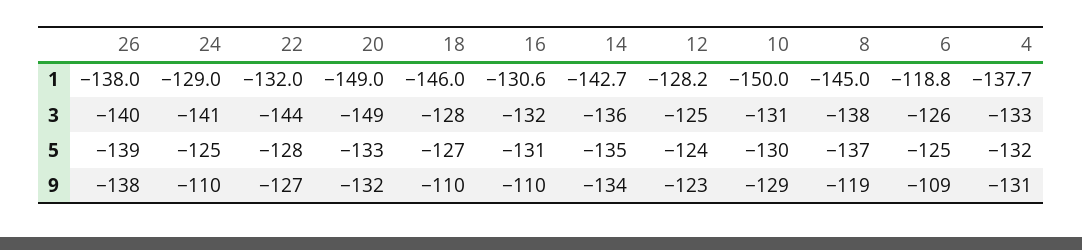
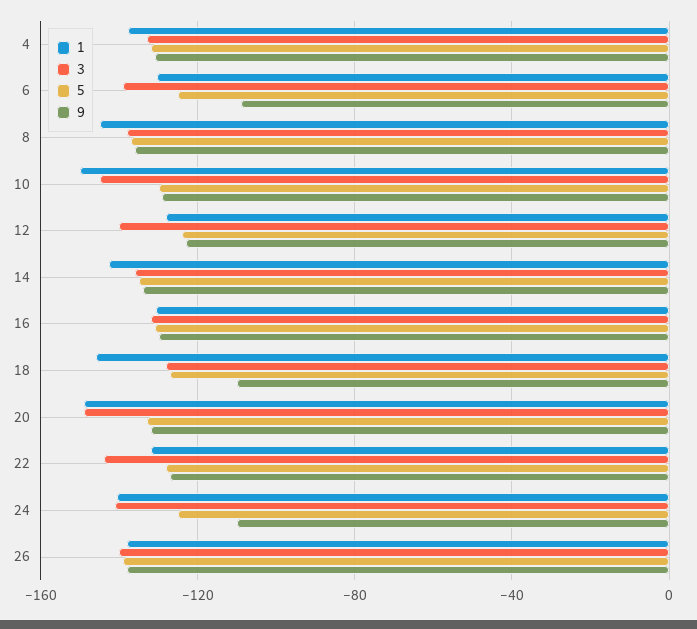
1, 24: -129 -> -140
1, 6: -118.8 -> -130
3, 12: -125 -> -140
3, 10: -131 -> -145
3, 6: -126 -> -140
9, 16: -110 -> -130
9, 8: -119 -> -135

